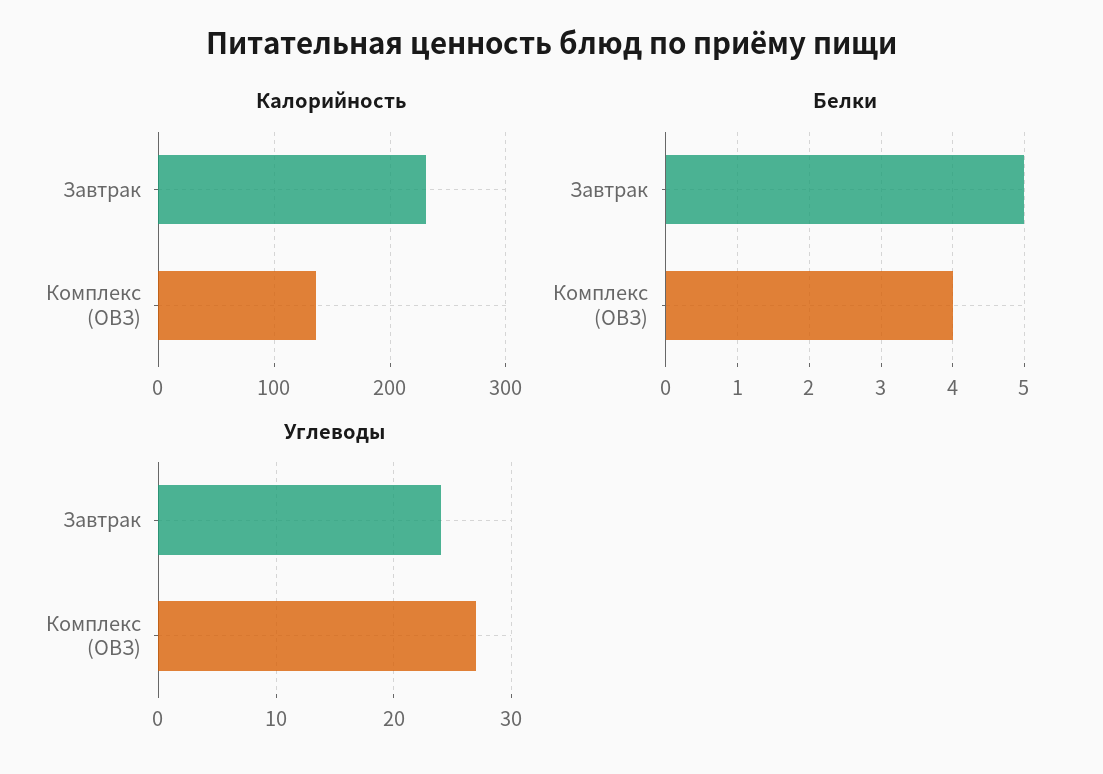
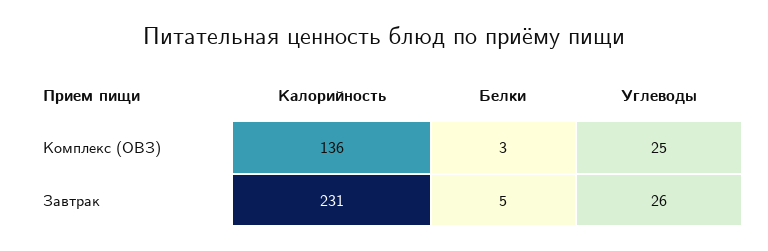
Белки, Комплекс (ОВЗ): 4 -> 3
Углеводы, Завтрак: 24 -> 26
Углеводы, Комплекс (ОВЗ): 27 -> 25

